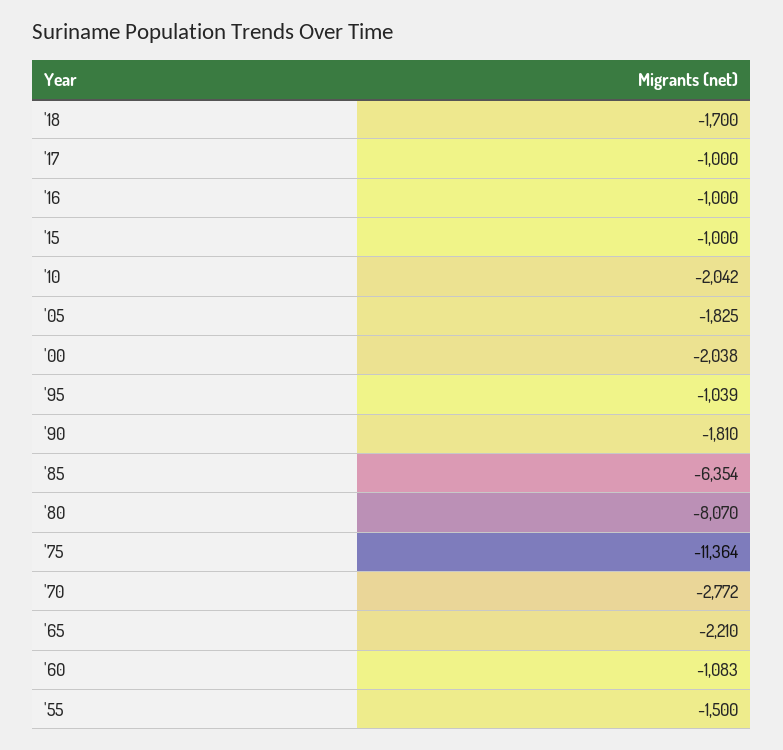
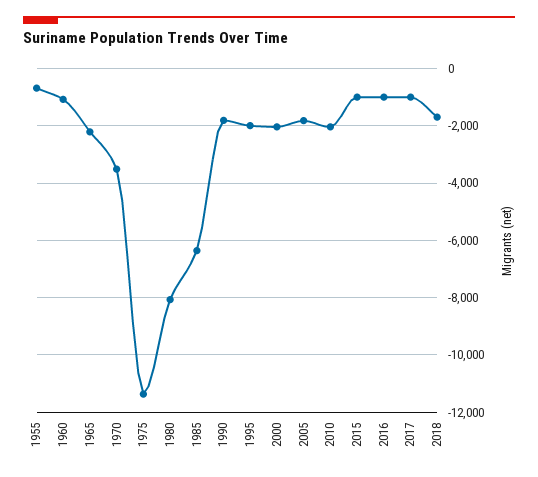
'95: -1039 -> -2000
'70: -2772 -> -3500
'55: -1500 -> -750

